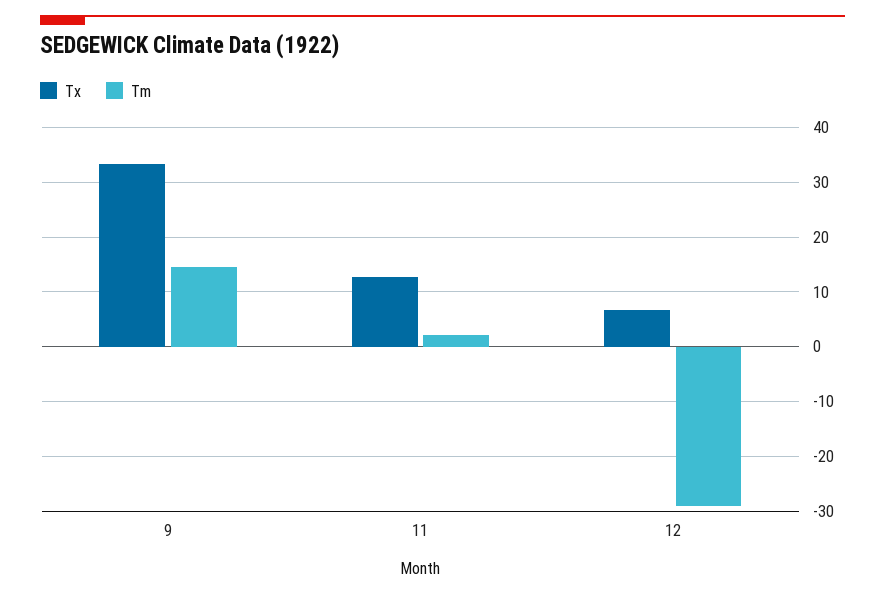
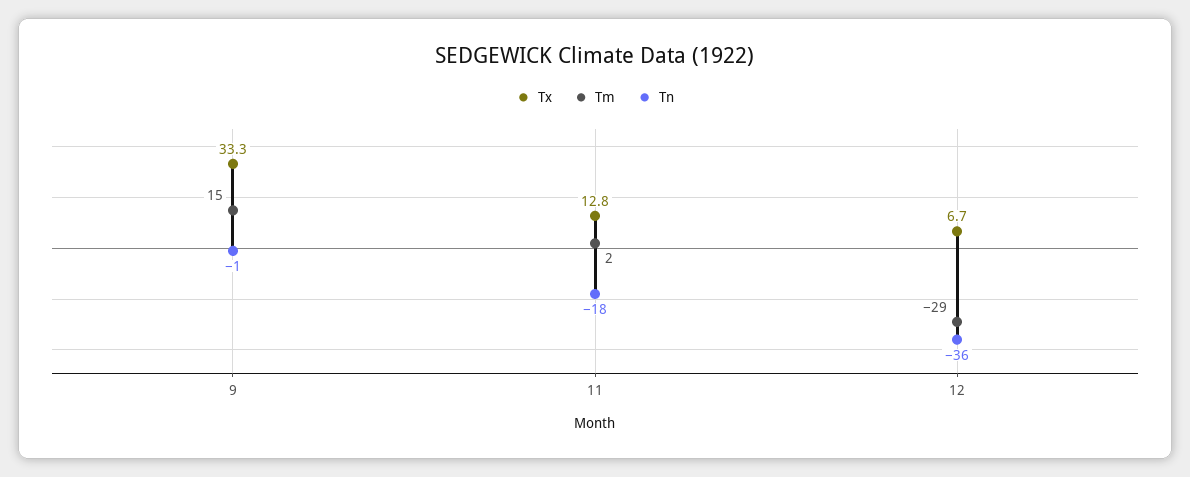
Tn, 9: none -> -1
Tn, 11: none -> -18
Tn, 12: none -> -36

